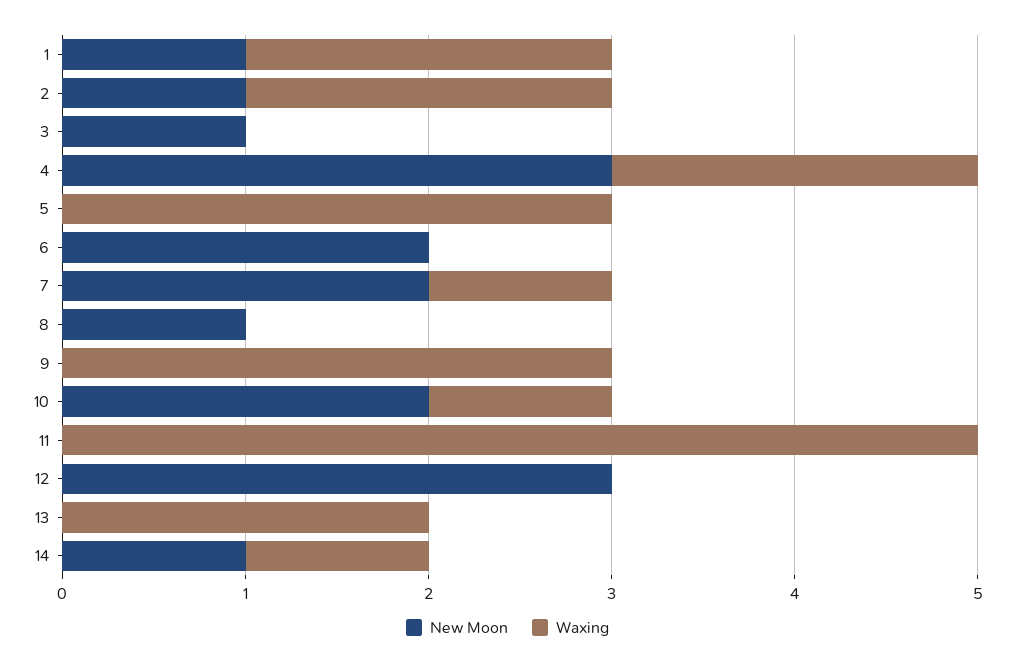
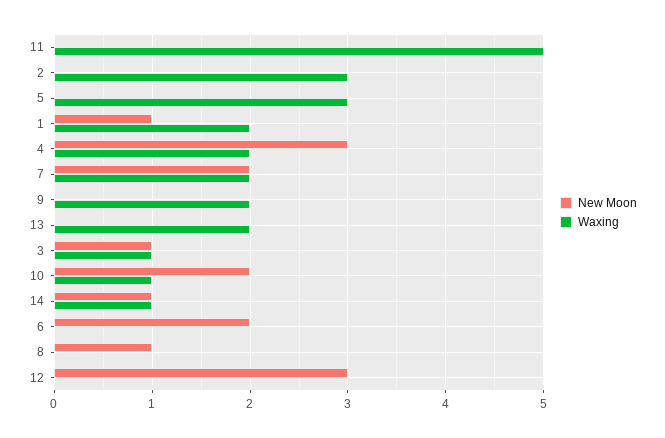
New Moon, 2: 1 -> 0
Waxing, 2: 2 -> 3
Waxing, 3: 0 -> 1
Waxing, 7: 1 -> 2
Waxing, 9: 3 -> 2

